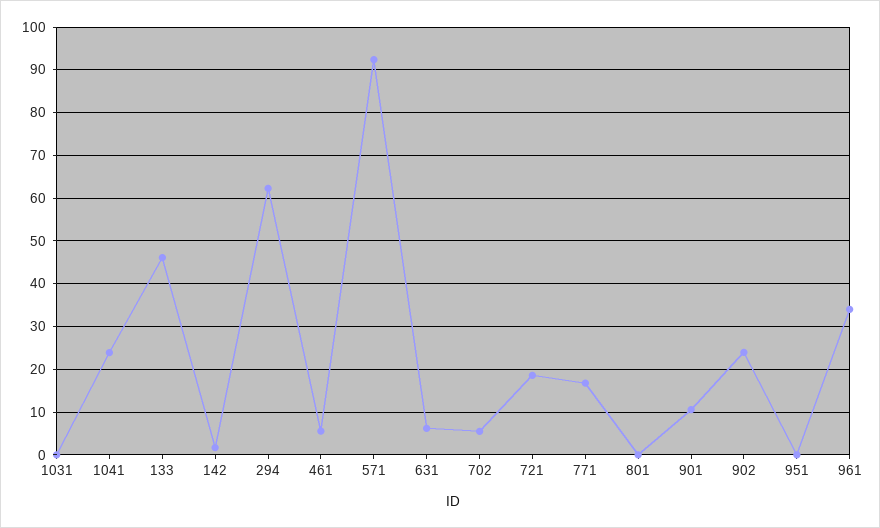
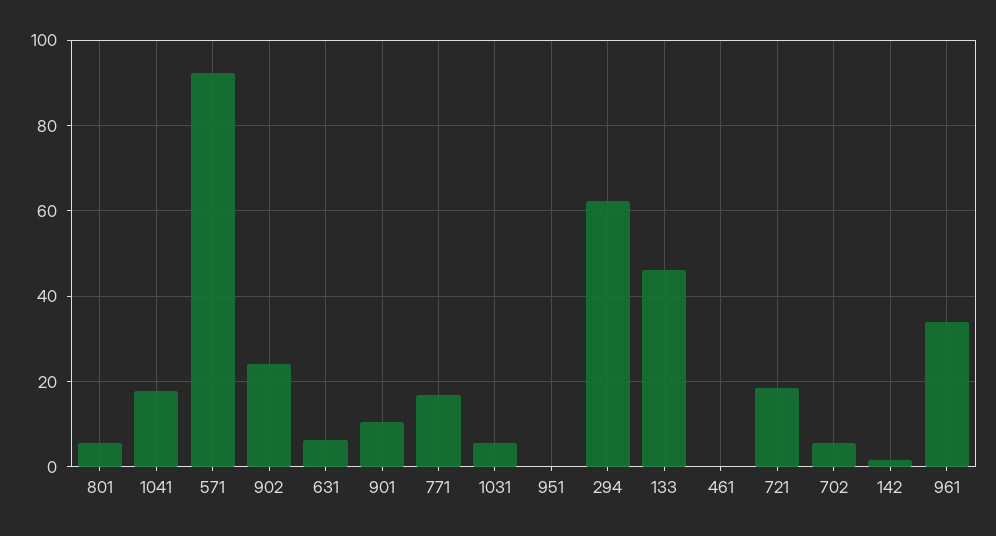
1031: 0 -> 6
1041: 24 -> 18
461: 6 -> 0
801: 0 -> 6

